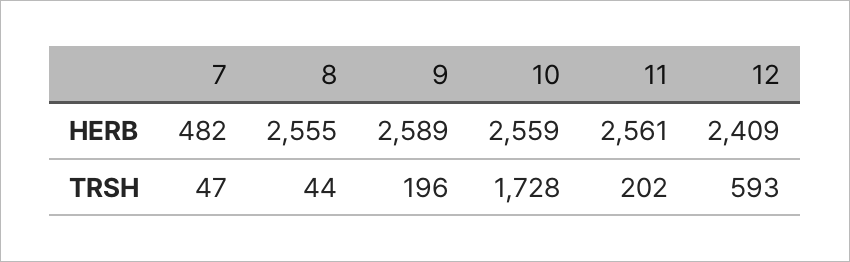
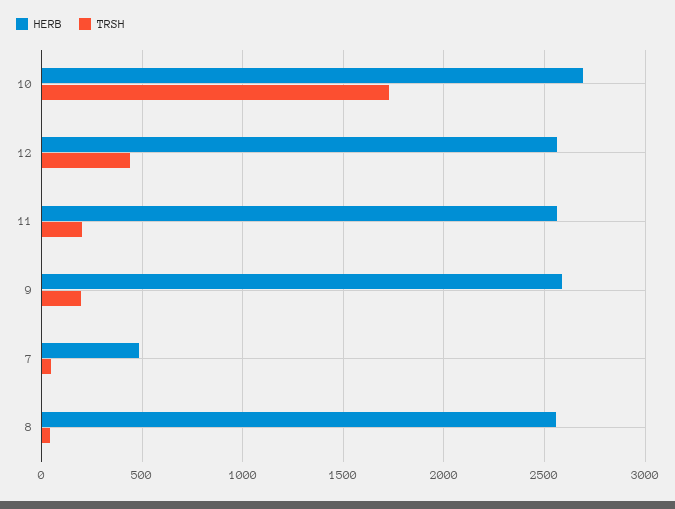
HERB, 10: 2559 -> 2700
HERB, 12: 2409 -> 2550
TRSH, 12: 593 -> 450

